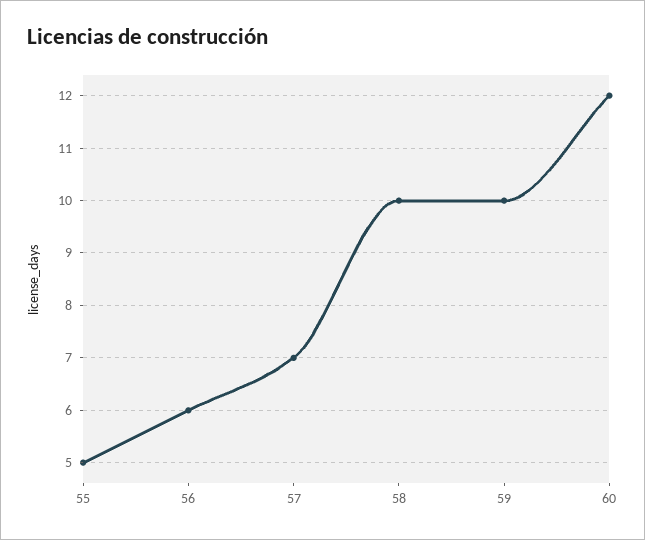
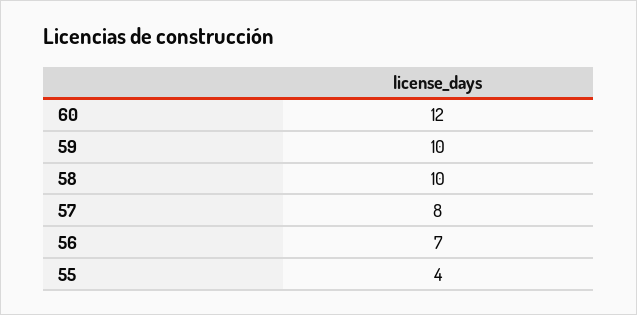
55: 5 -> 4
56: 6 -> 7
57: 7 -> 8

